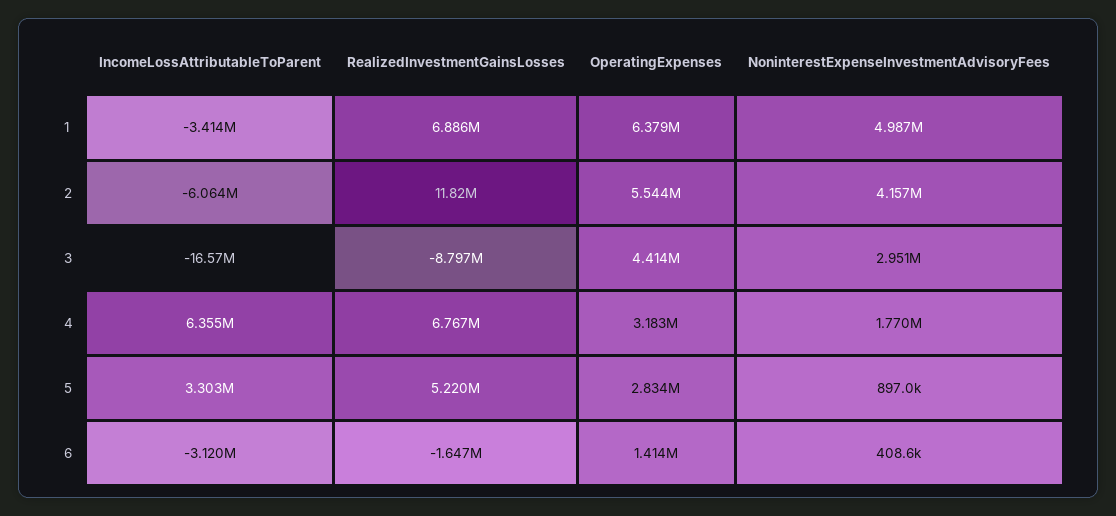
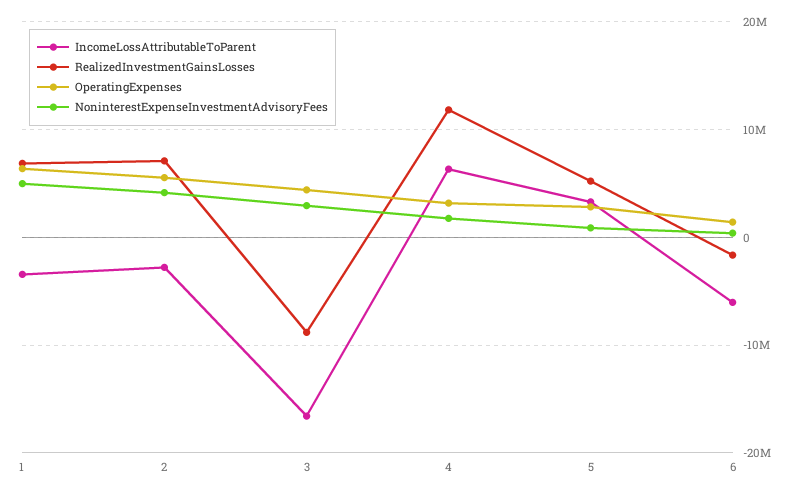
IncomeLossAttributableToParent, 2: -6064000 -> -3000000
RealizedInvestmentGainsLosses, 2: 11820000 -> 7000000
RealizedInvestmentGainsLosses, 4: 6767000 -> 12000000
IncomeLossAttributableToParent, 6: -3120000 -> -6000000

